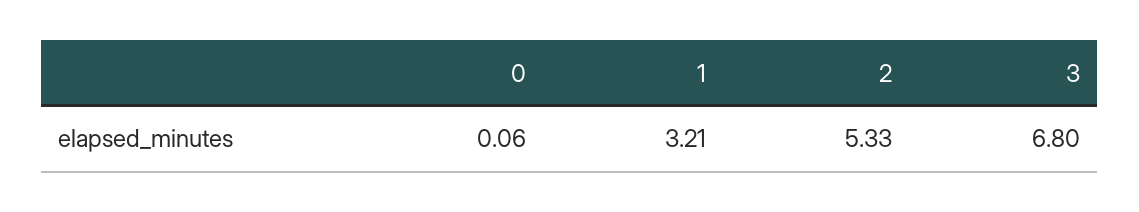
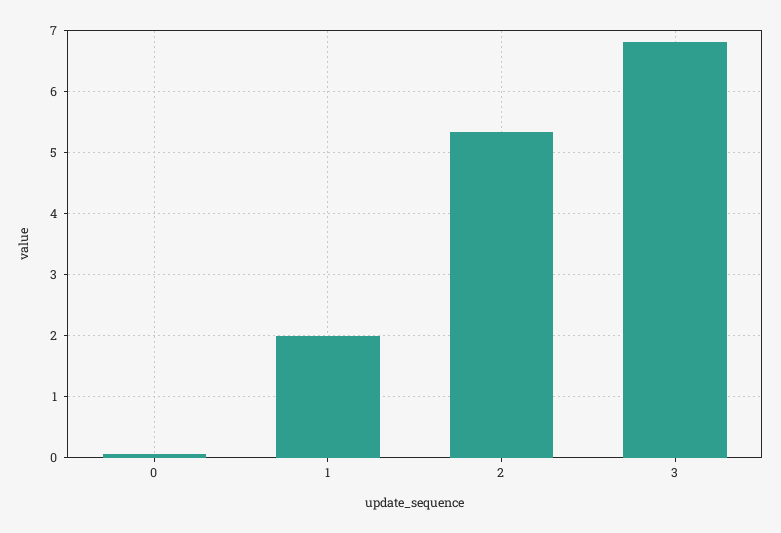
1: 3.21 -> 2

